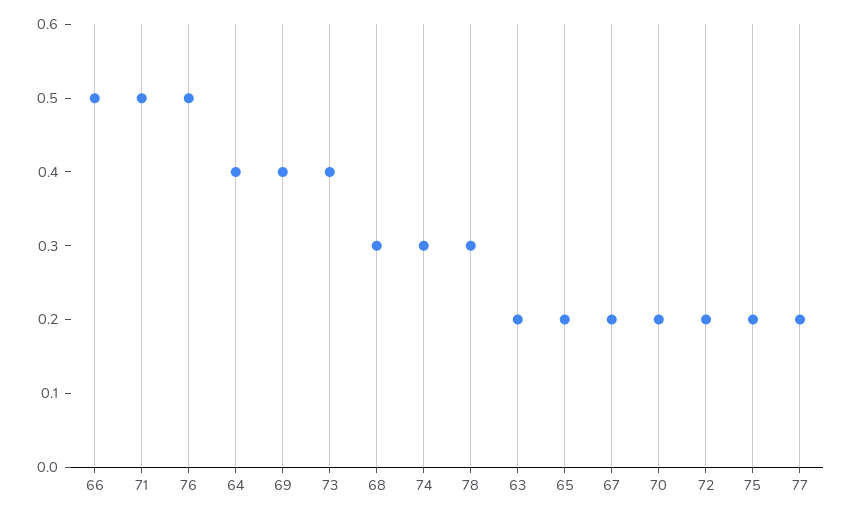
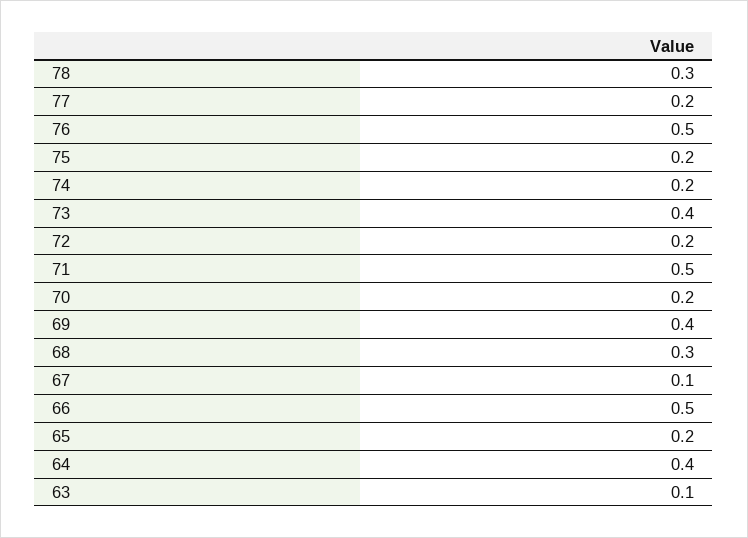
74: 0.3 -> 0.2
63: 0.2 -> 0.1
67: 0.2 -> 0.1

